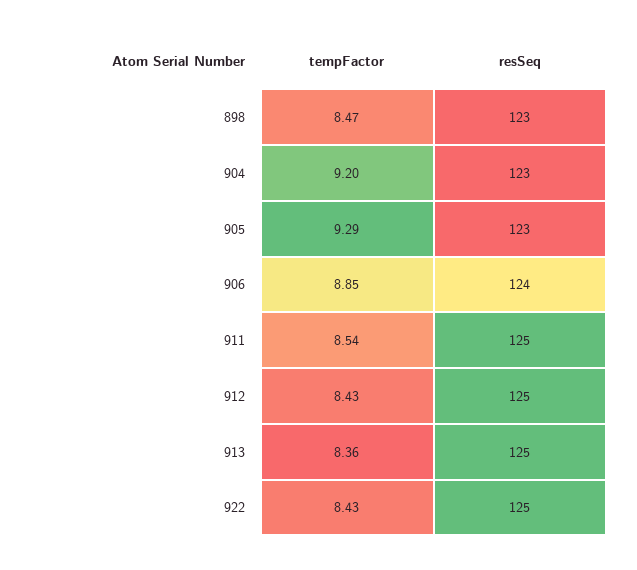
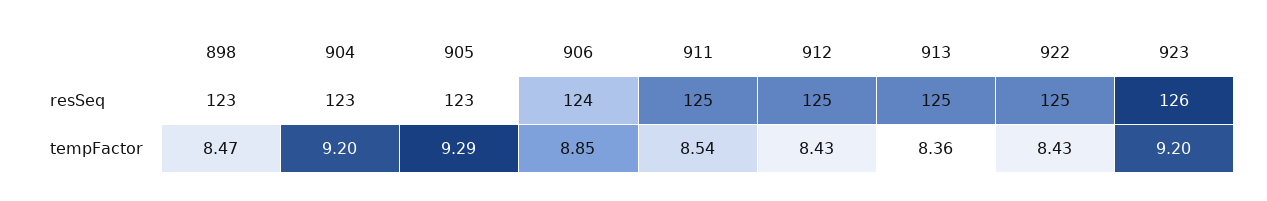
resSeq, 923: none -> 126
tempFactor, 923: none -> 9.2

